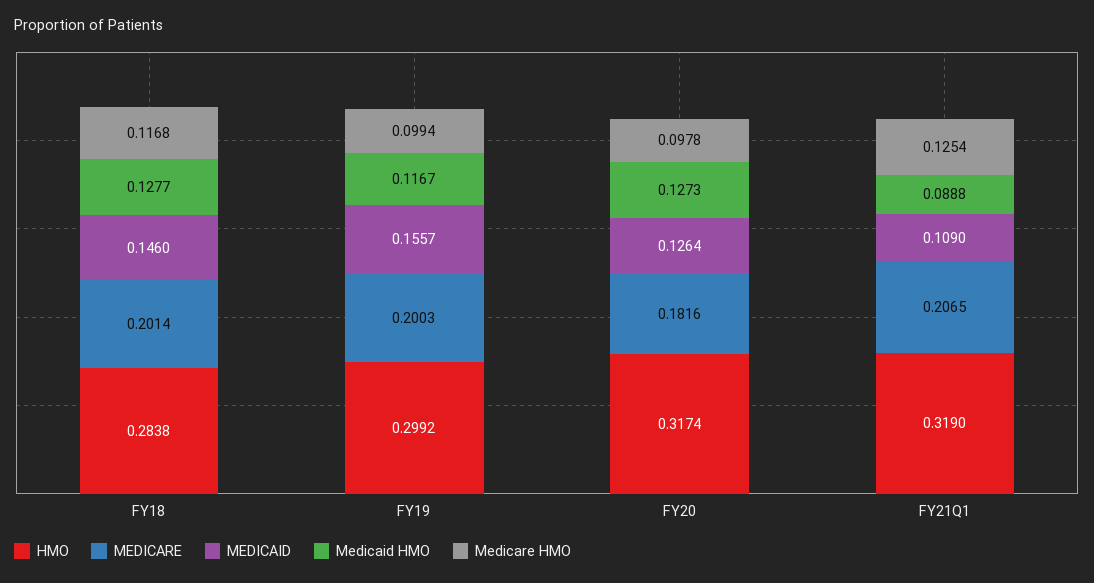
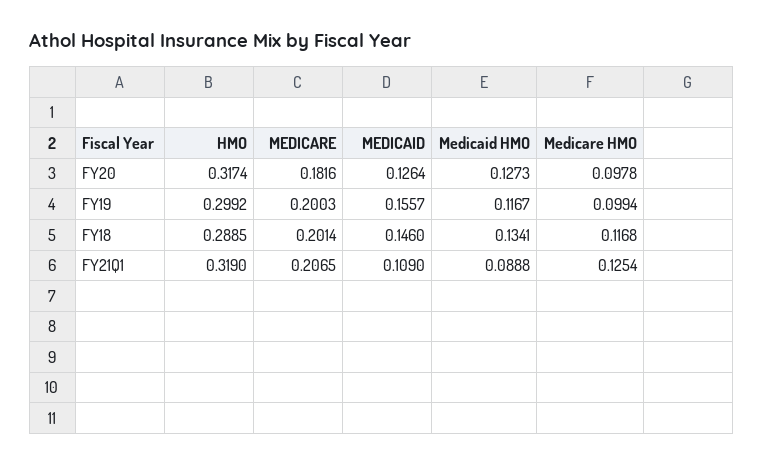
HMO, FY18: 0.2838 -> 0.2885
Medicaid HMO, FY18: 0.1277 -> 0.1341

